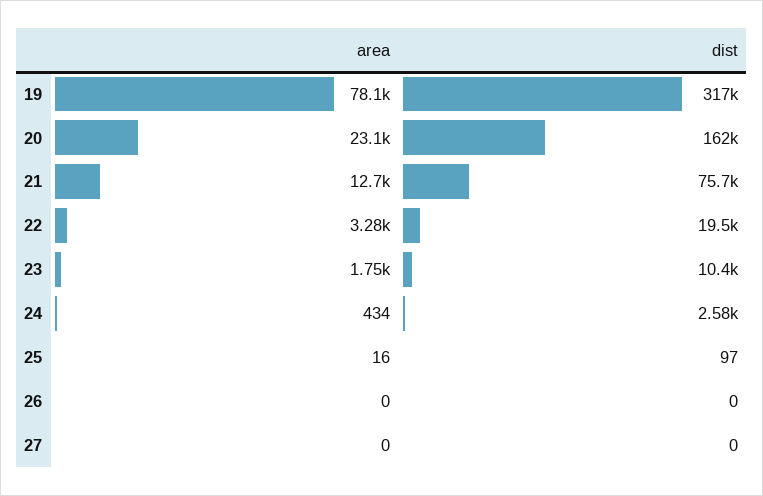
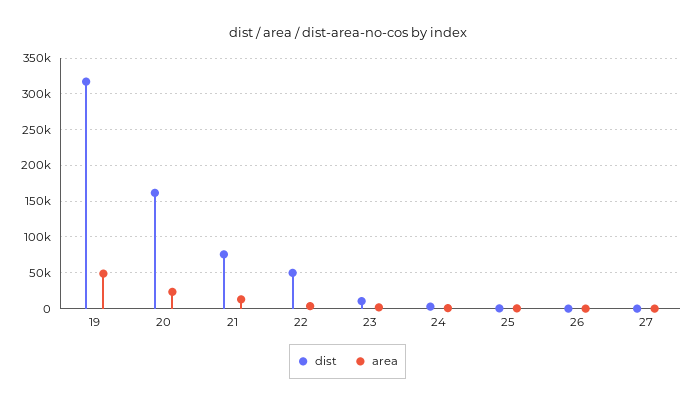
area, 19: 78100 -> 50000
dist, 22: 19500 -> 50000

